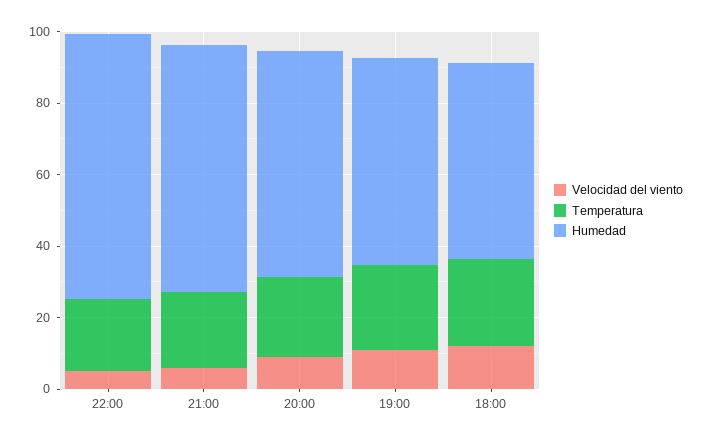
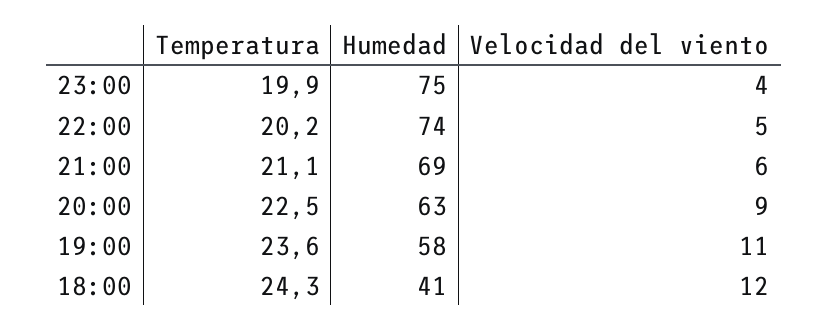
Humedad, 18:00: 55 -> 41
Temperatura, 23:00: none -> 19.9
Humedad, 23:00: none -> 75
Velocidad del viento, 23:00: none -> 4

